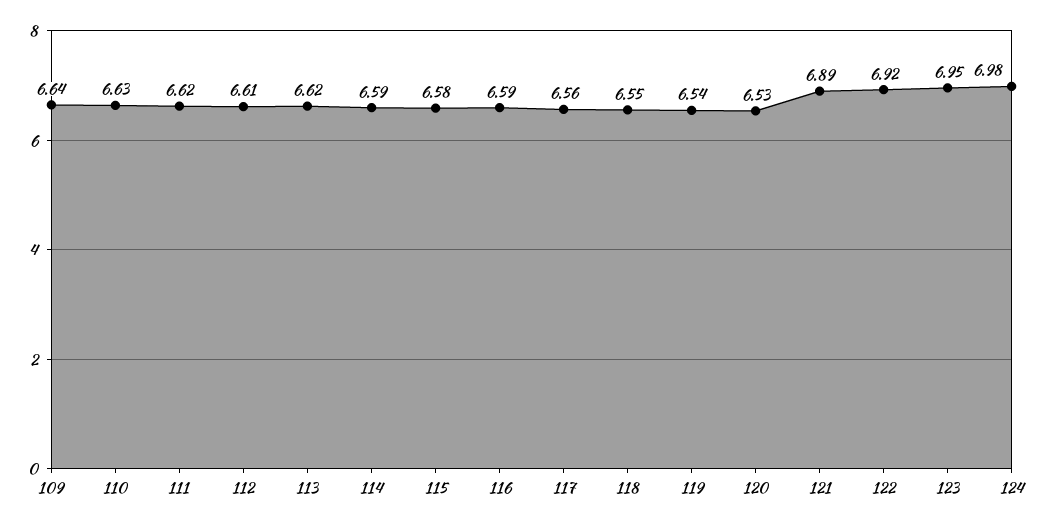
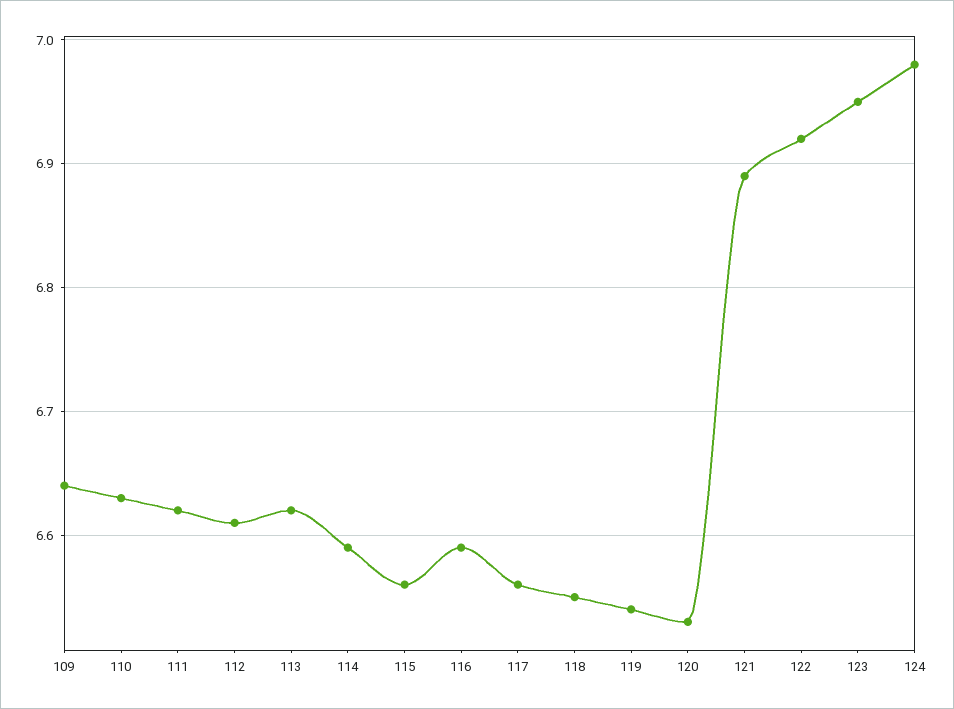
115: 6.58 -> 6.56

